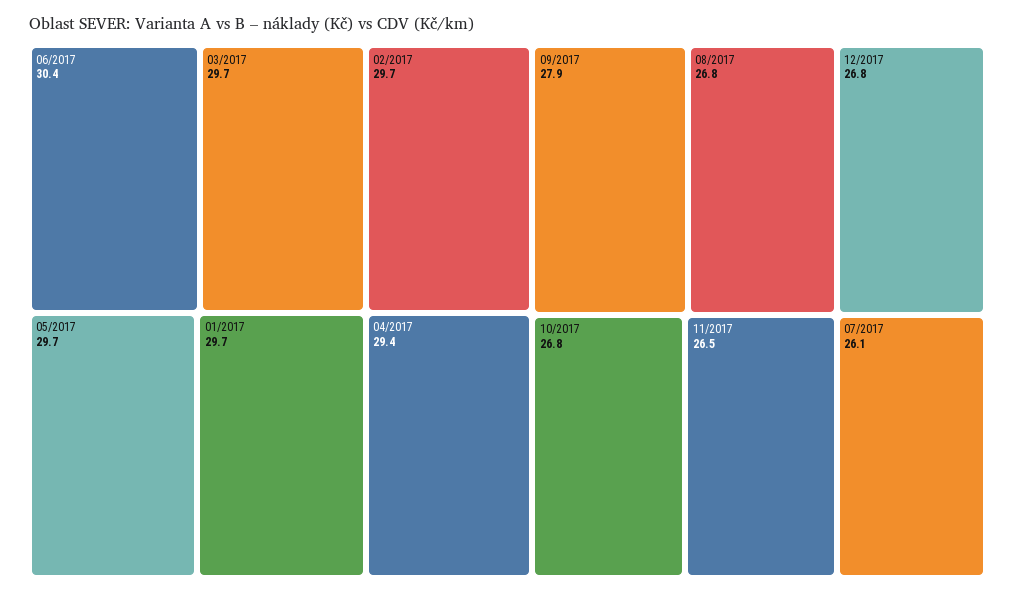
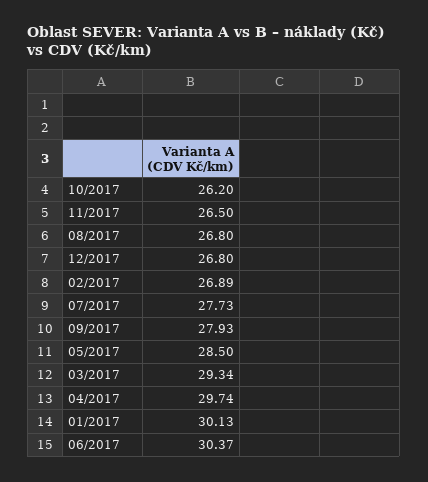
03/2017: 29.7 -> 29.34
02/2017: 29.7 -> 26.89
05/2017: 29.7 -> 28.5
01/2017: 29.7 -> 30.13
04/2017: 29.4 -> 29.74
10/2017: 26.8 -> 26.2
07/2017: 26.1 -> 27.73

